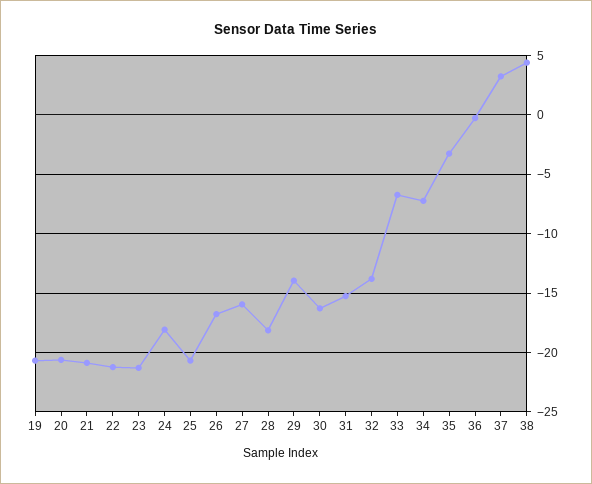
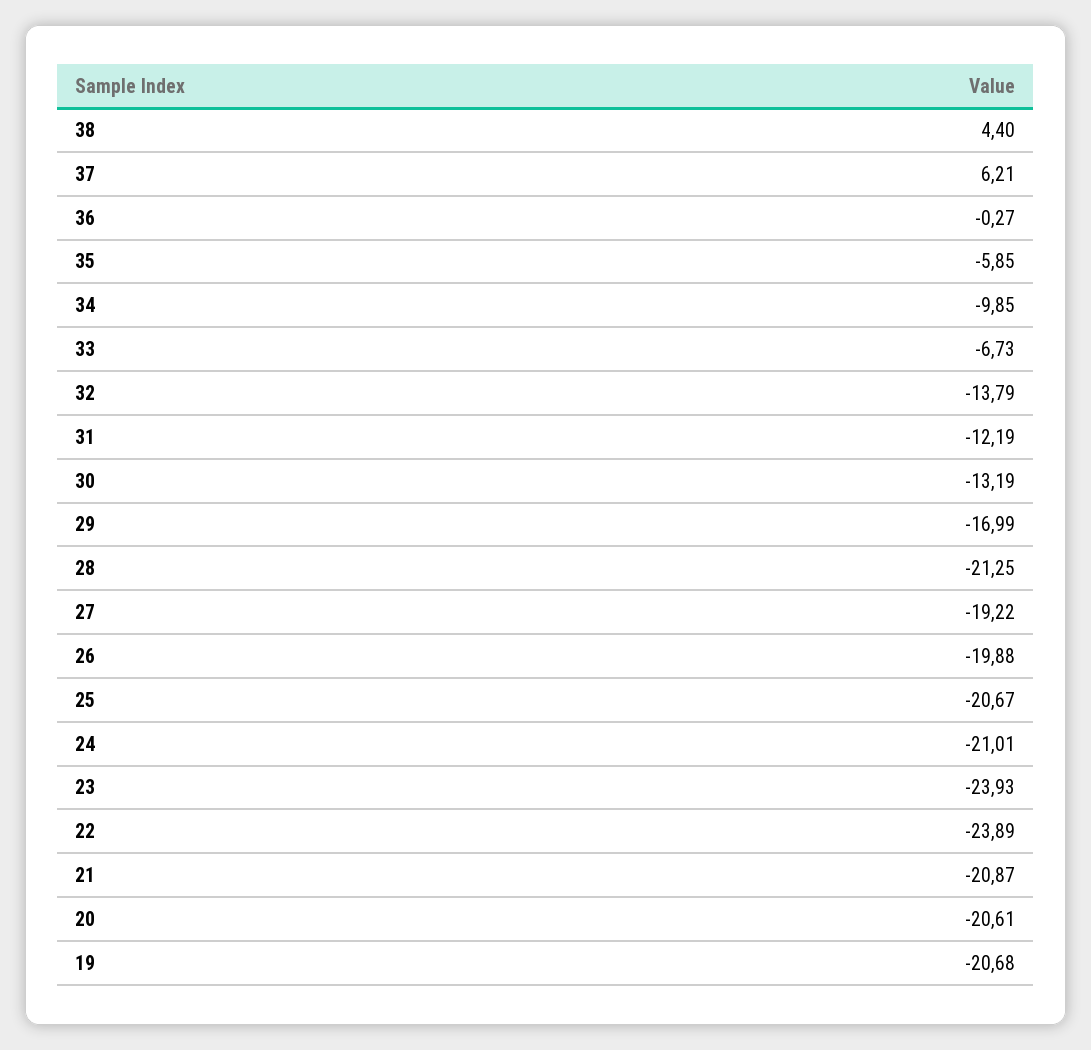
22: -21 -> -23.89
23: -21 -> -23.93
24: -18 -> -21.01
26: -17 -> -19.88
27: -16 -> -19.22
28: -18 -> -21.25
29: -14 -> -16.99
30: -16 -> -13.19
31: -15 -> -12.19
34: -7 -> -9.85
35: -3 -> -5.85
37: 3 -> 6.21

